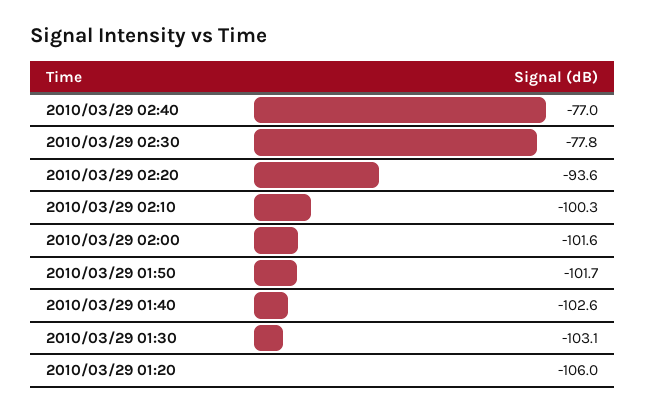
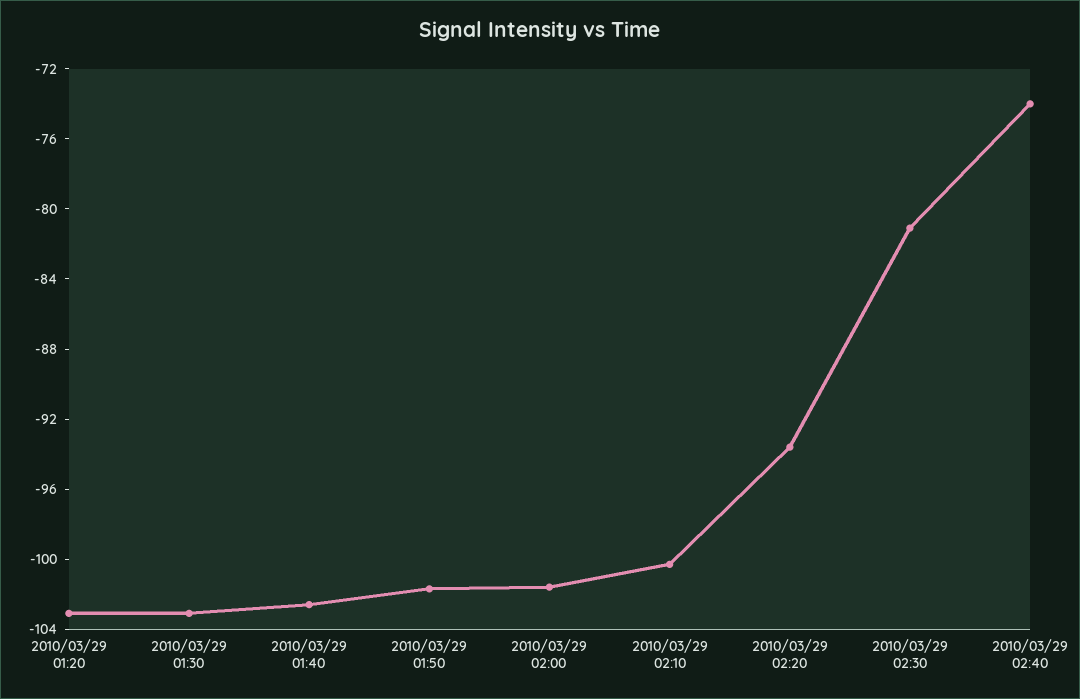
2010/03/29 02:40: -77 -> -74
2010/03/29 02:30: -77.8 -> -81
2010/03/29 01:20: -106 -> -103

